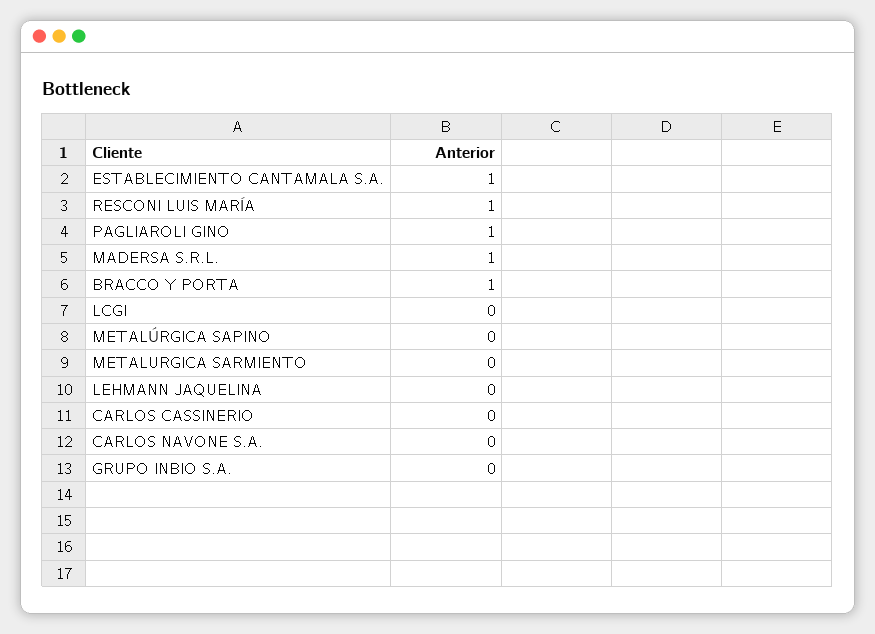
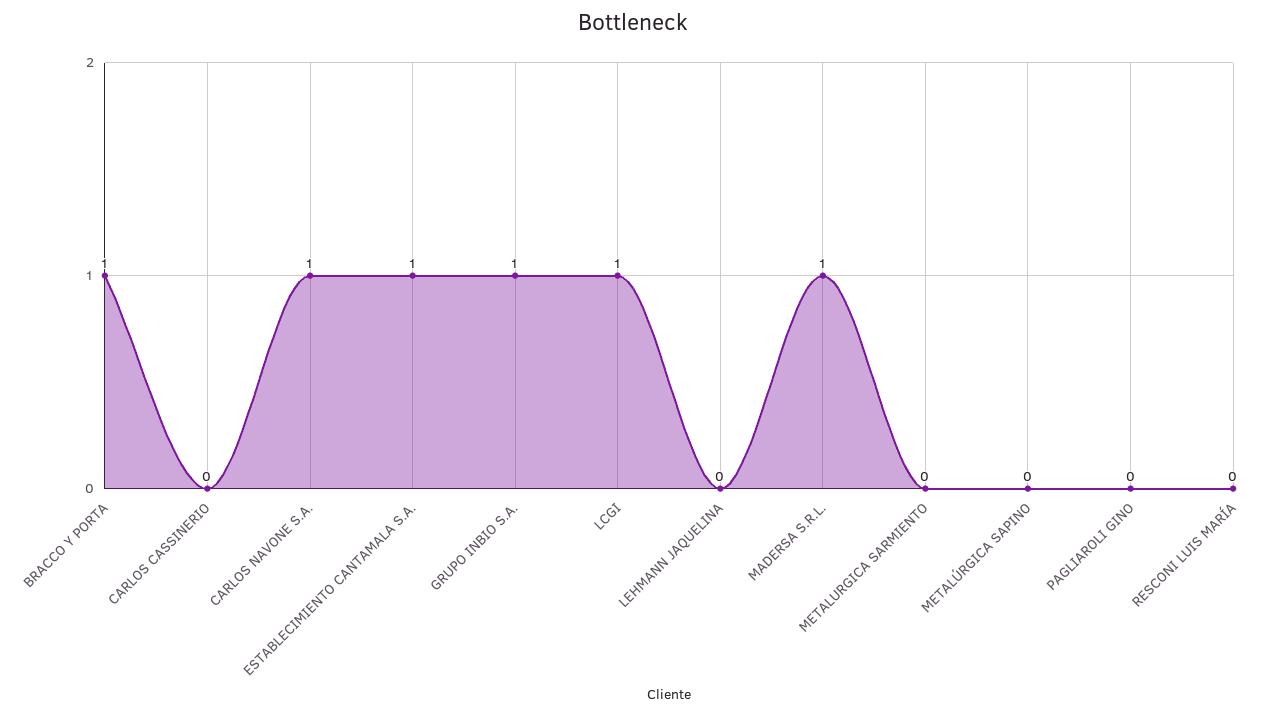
RESCONI LUIS MARÍA: 1 -> 0
PAGLIAROLI GINO: 1 -> 0
LCGI: 0 -> 1
CARLOS NAVONE S.A.: 0 -> 1
GRUPO INBIO S.A.: 0 -> 1

